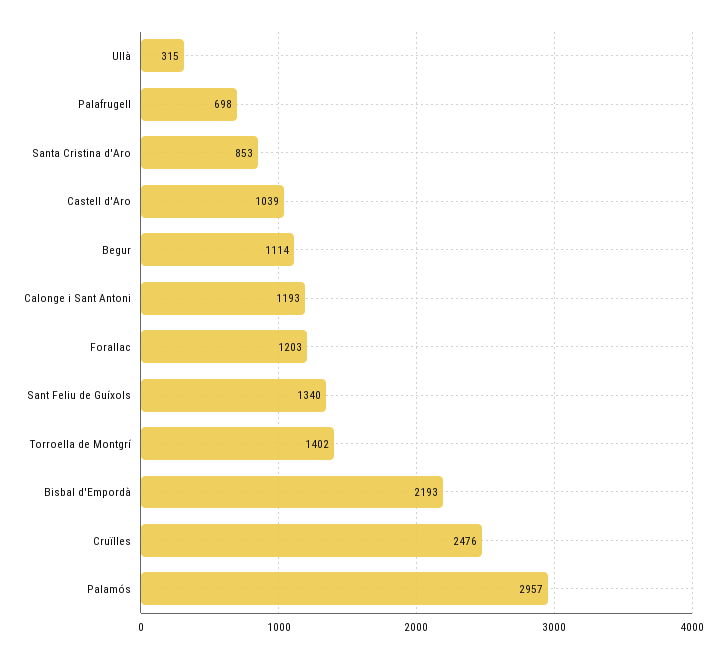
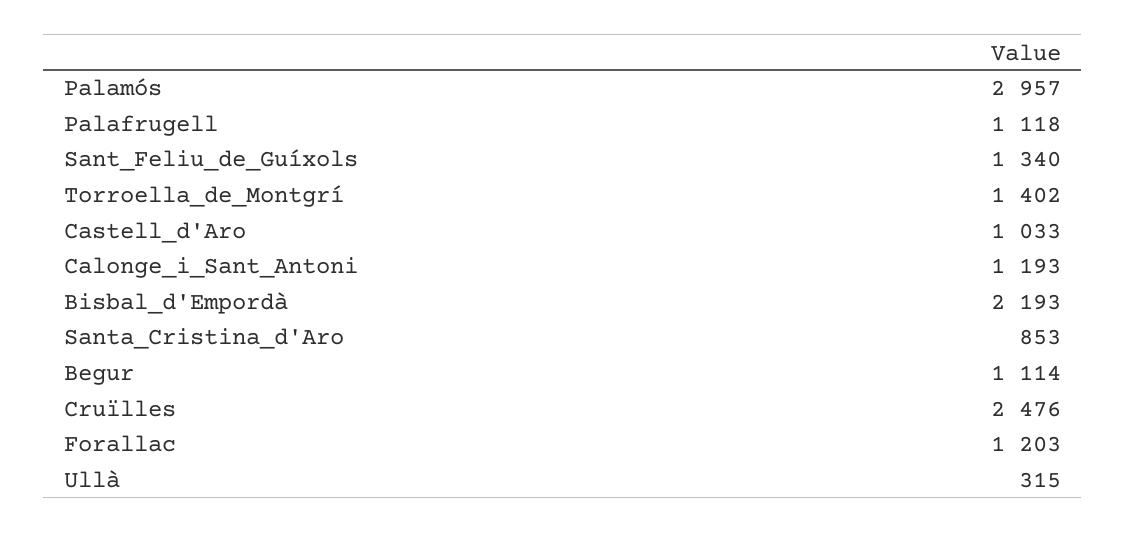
Palafrugell: 698 -> 1118
Castell d'Aro: 1039 -> 1033

